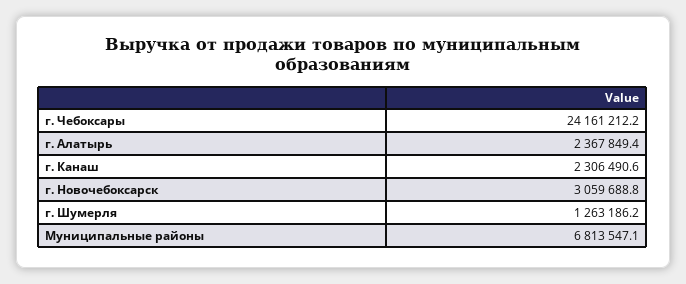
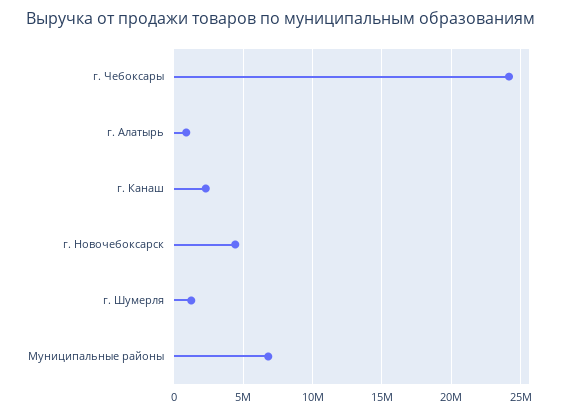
г. Алатырь: 2367849.4 -> 1000000
г. Новочебоксарск: 3059688.8 -> 4500000

